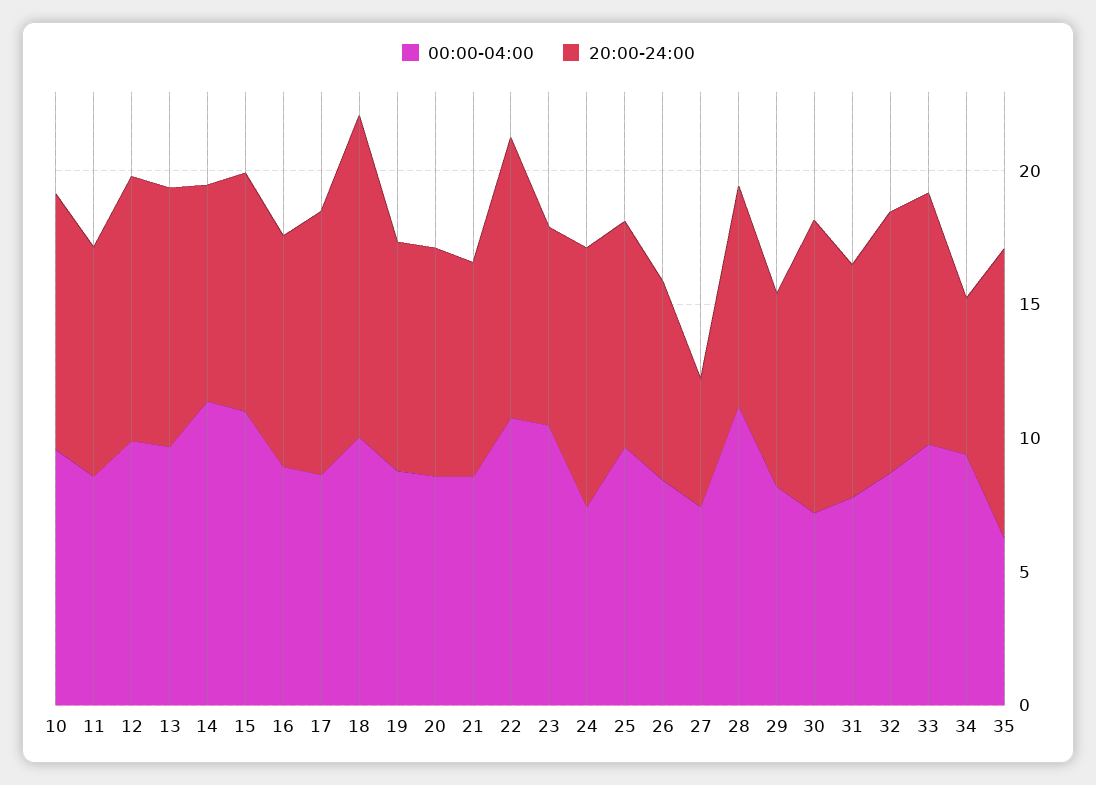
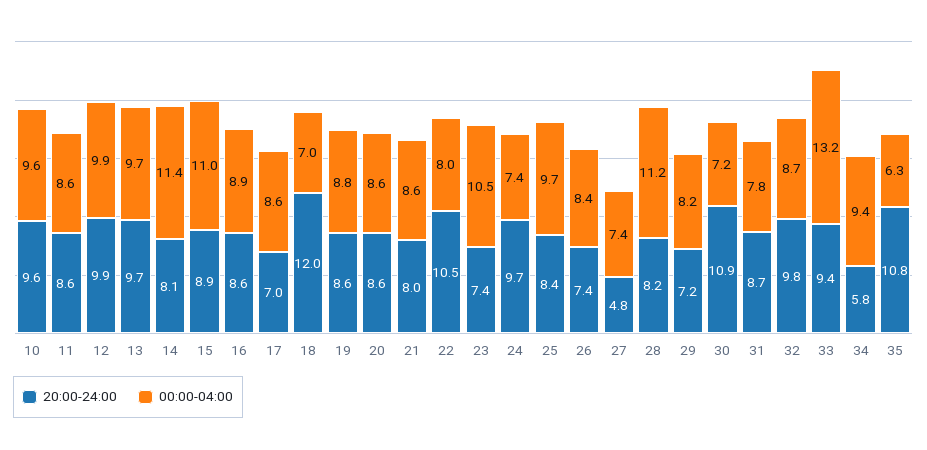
20:00-24:00, 17: 10 -> 7
00:00-04:00, 18: 10 -> 7
00:00-04:00, 22: 11 -> 8
00:00-04:00, 33: 10 -> 13.2

